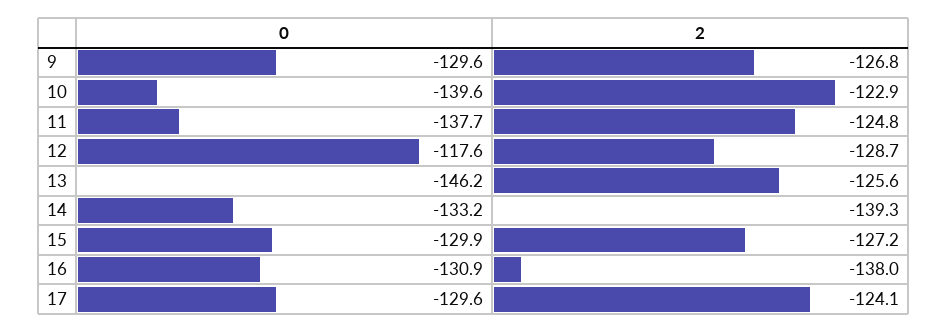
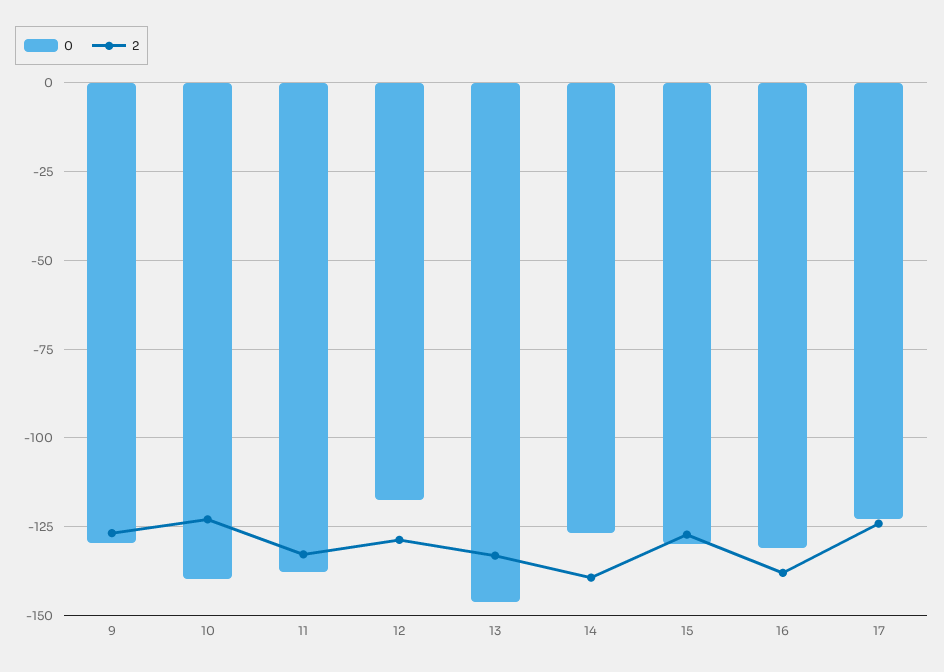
2, 11: -124.8 -> -132.5
2, 13: -125.6 -> -132.5
0, 14: -133.2 -> -127.5
0, 17: -129.6 -> -122.5

